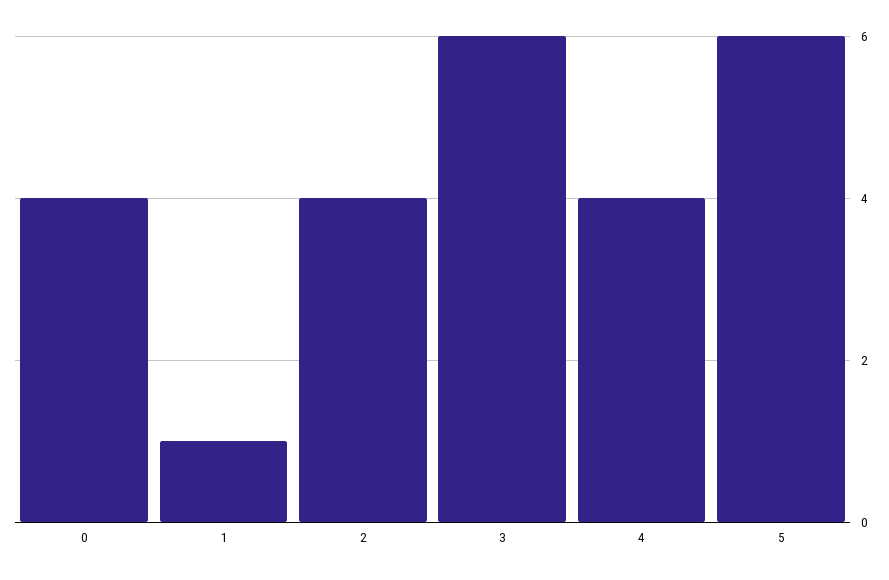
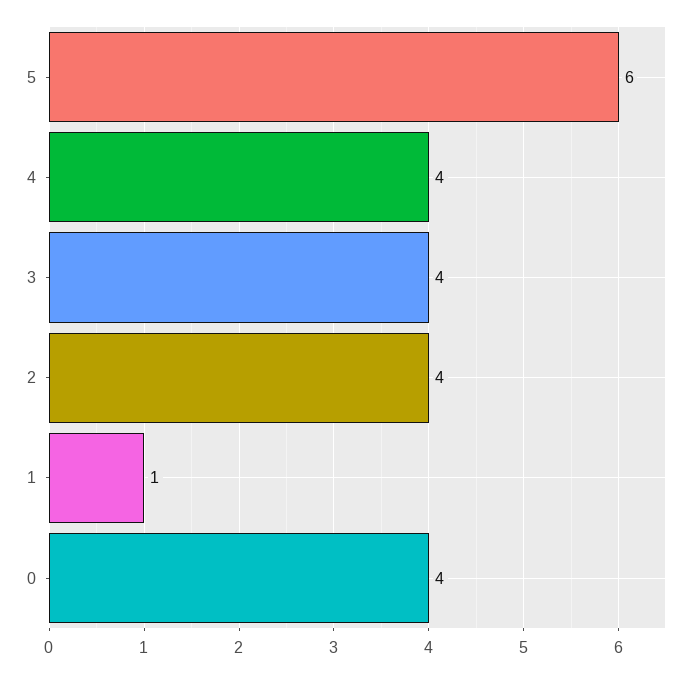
3: 6 -> 4

